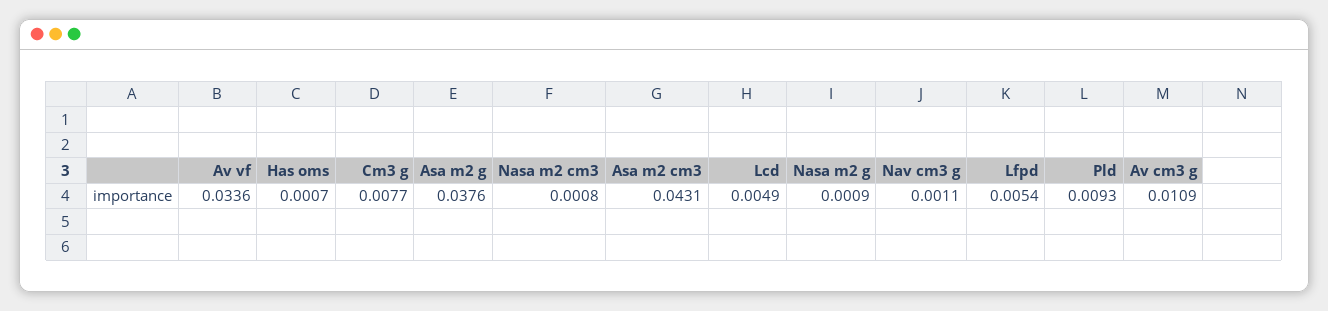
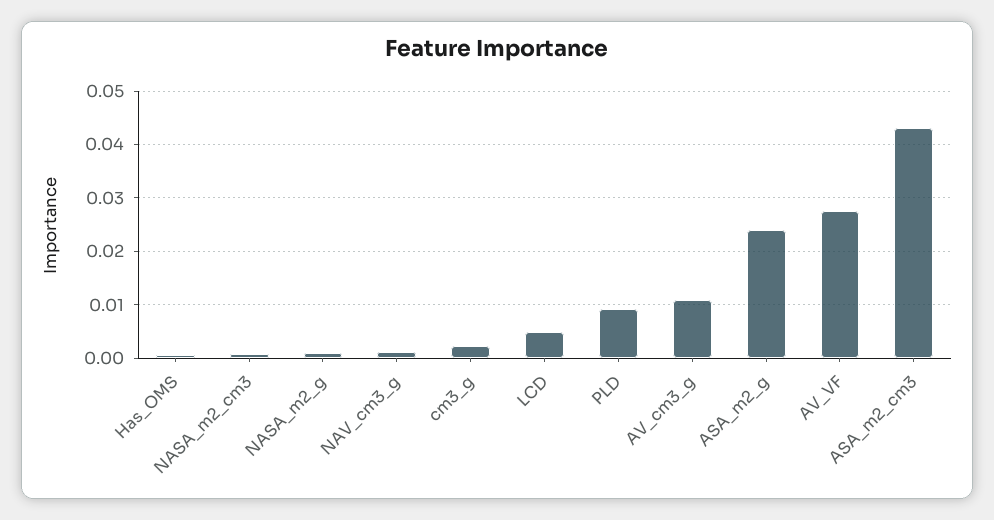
Av vf: 0.0336 -> 0.028
Cm3 g: 0.0077 -> 0.002
Asa m2 g: 0.0376 -> 0.024
Lfpd: 0.0054 -> none

